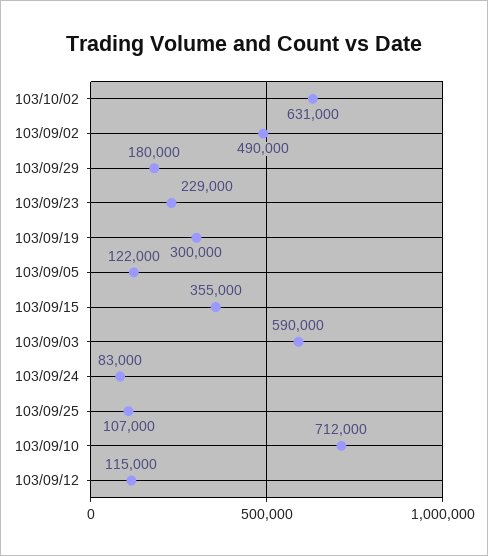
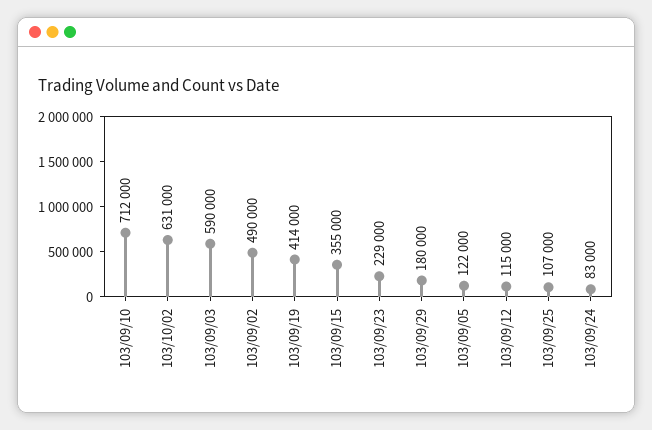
103/09/19: 300000 -> 414000

